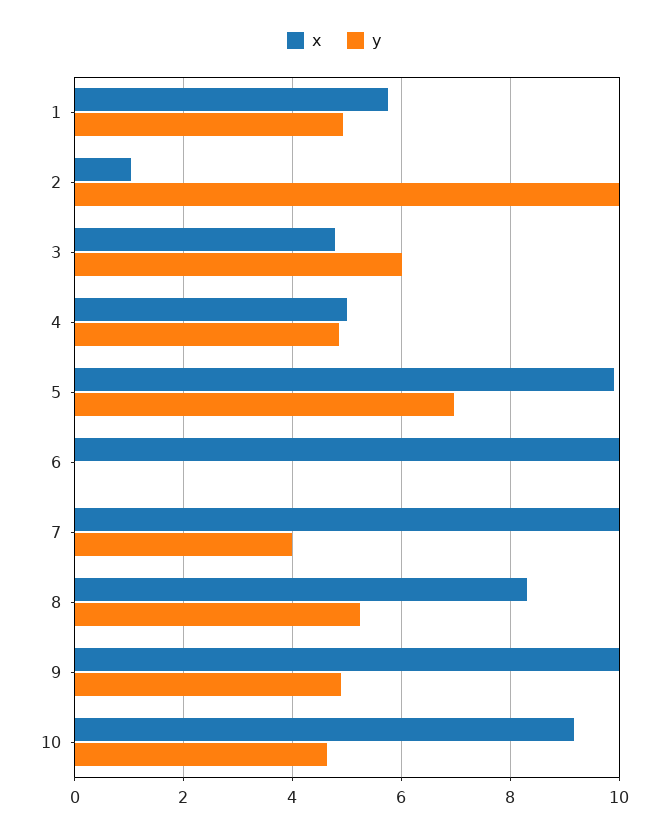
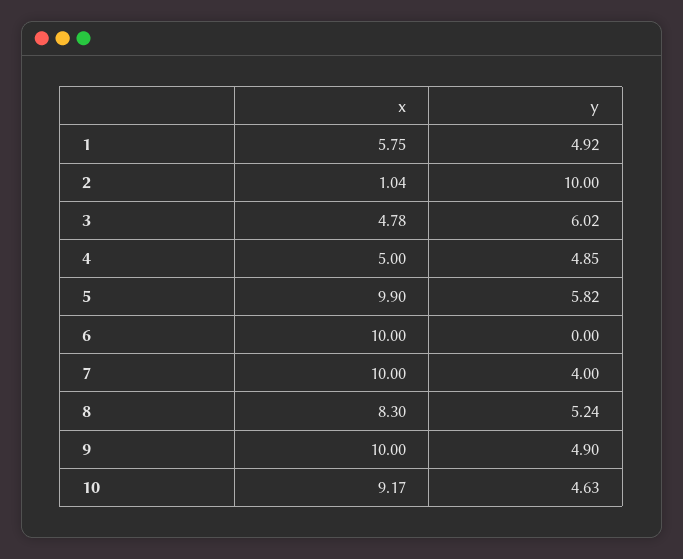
y, 5: 7 -> 5.82

